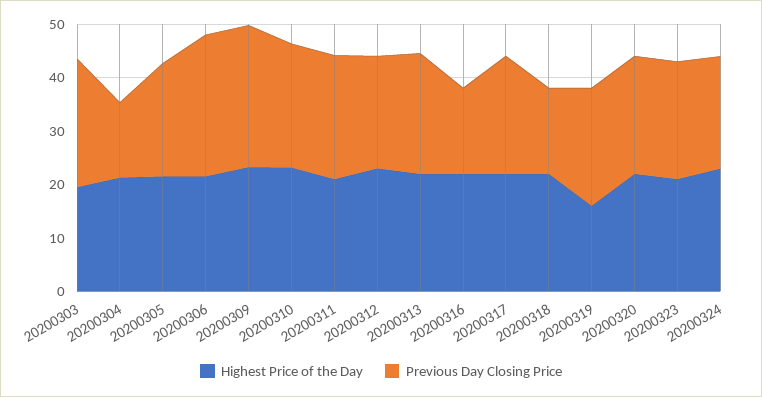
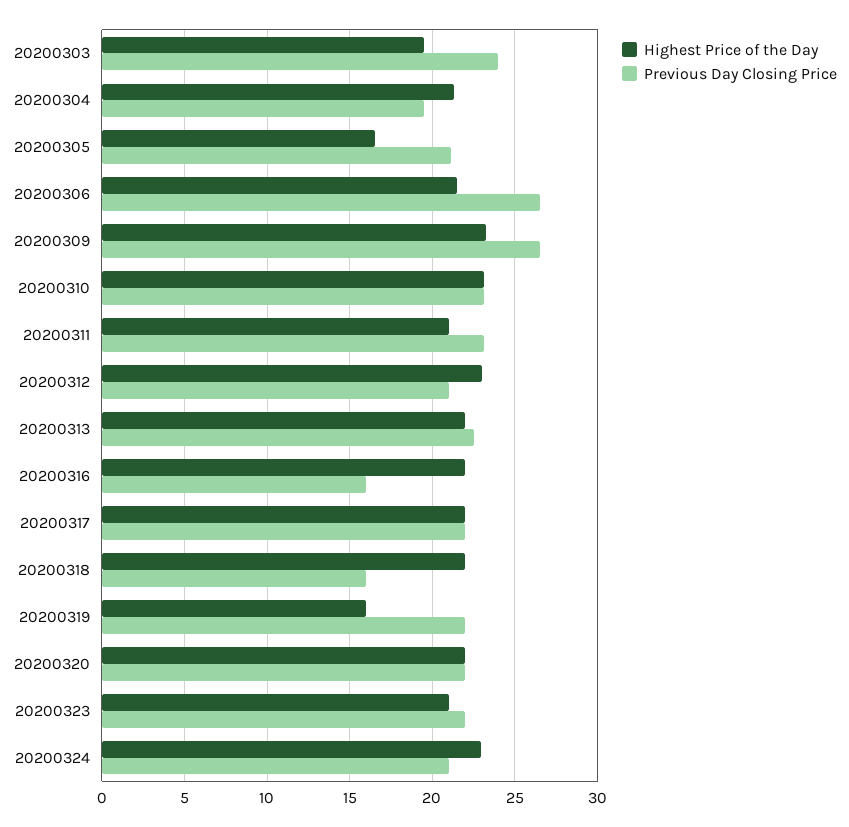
Previous Day Closing Price, 20200304: 14 -> 19.5
Highest Price of the Day, 20200305: 22 -> 16.5

